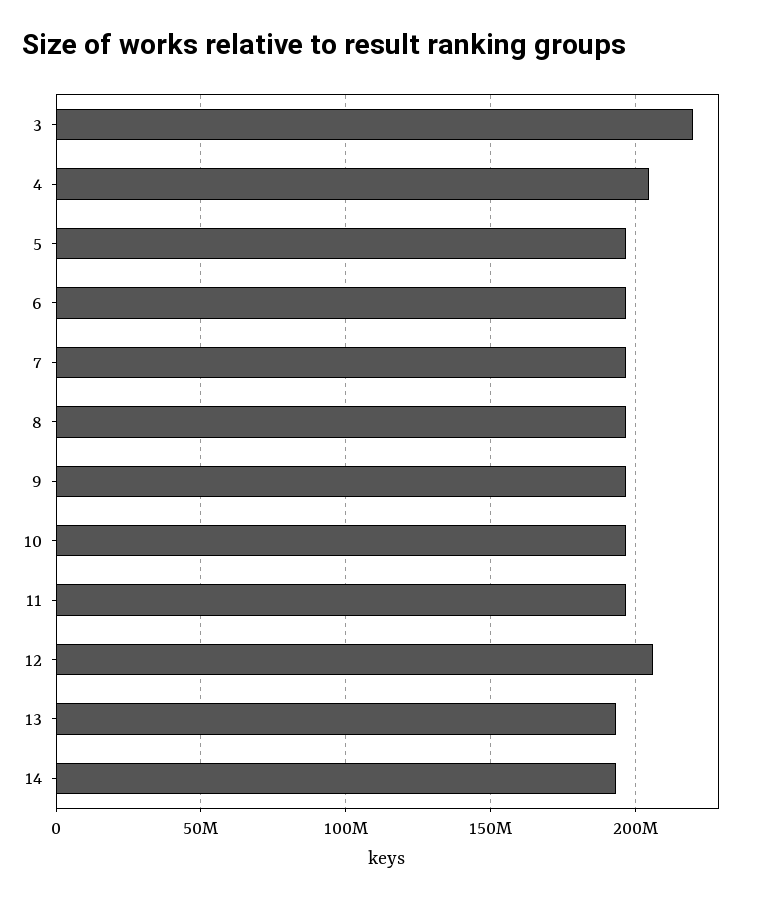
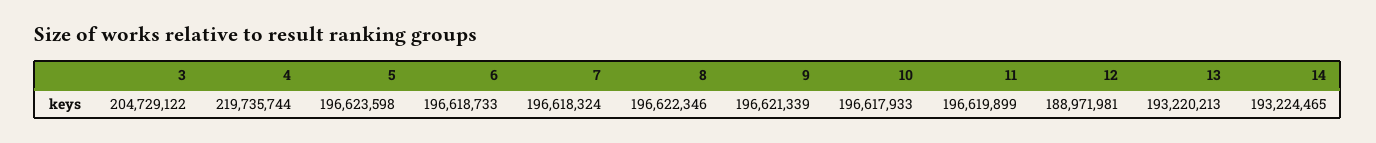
3: 220000000 -> 204729122
4: 205000000 -> 219735744
12: 205000000 -> 188971981

